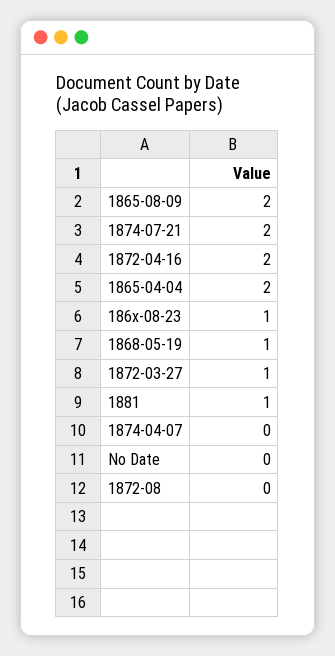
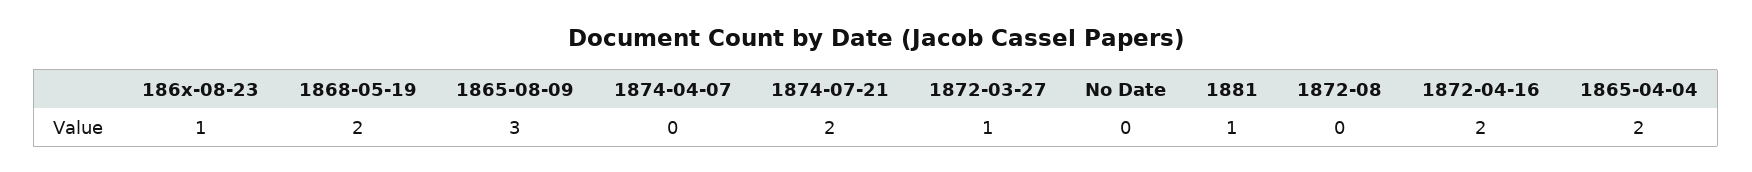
1865-08-09: 2 -> 3
1868-05-19: 1 -> 2

